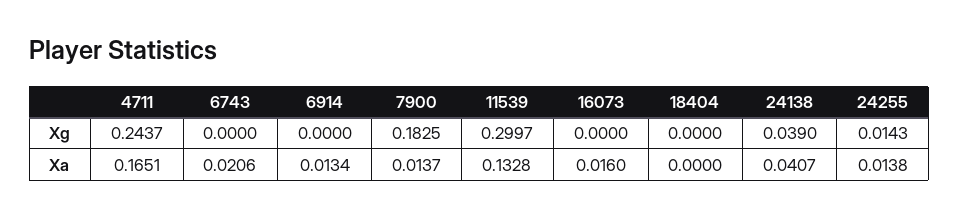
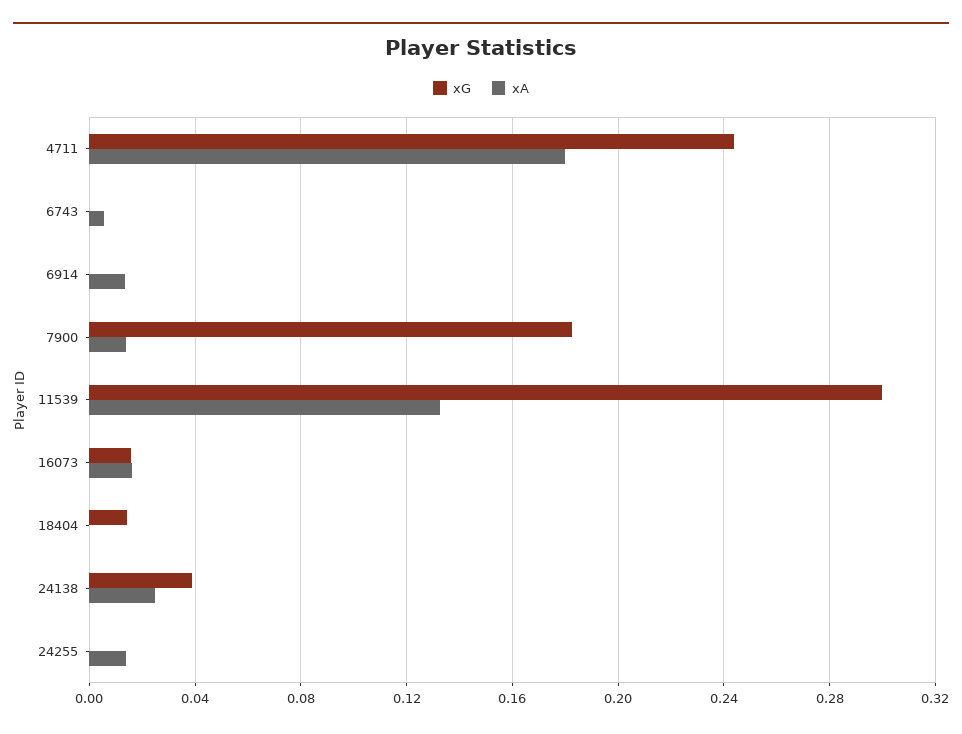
Xg, 16073: 0 -> 0.015
Xg, 18404: 0 -> 0.015
Xg, 24255: 0.0143 -> 0
Xa, 4711: 0.1651 -> 0.18
Xa, 6743: 0.0206 -> 0.005
Xa, 24138: 0.0407 -> 0.025

